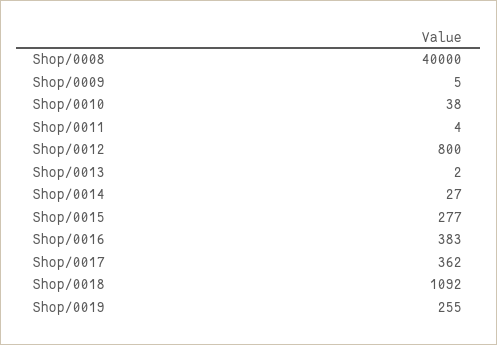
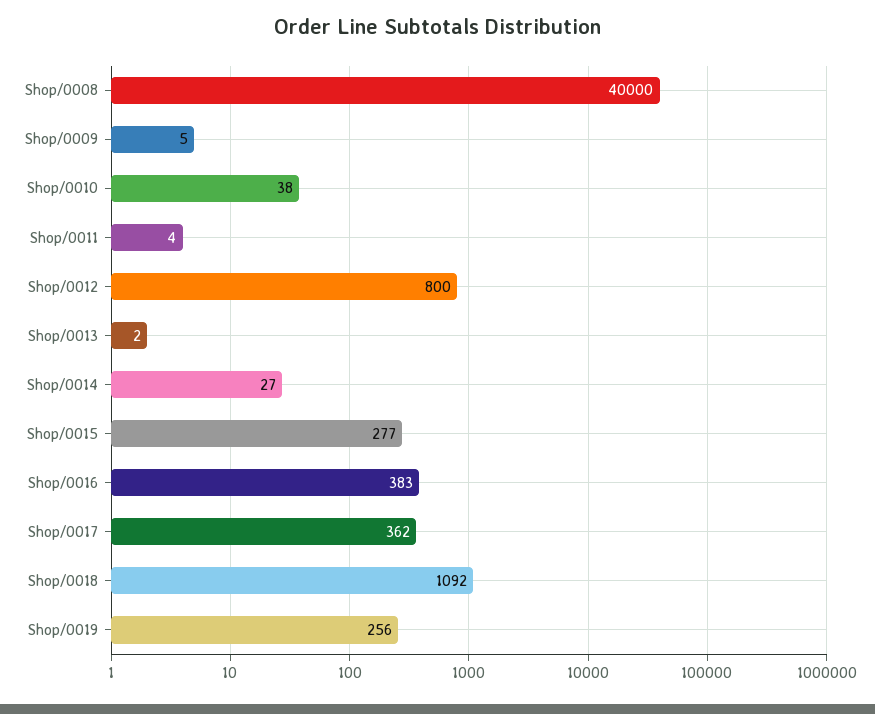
Shop/0019: 255 -> 256

